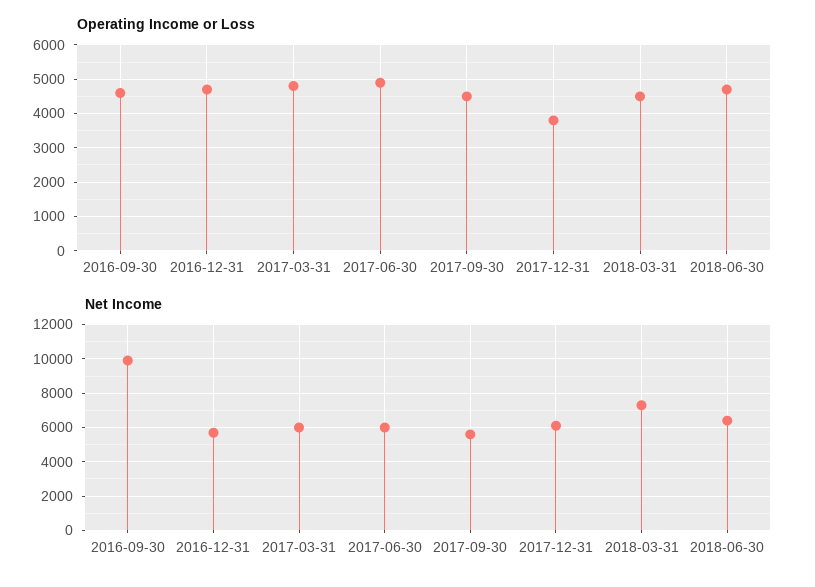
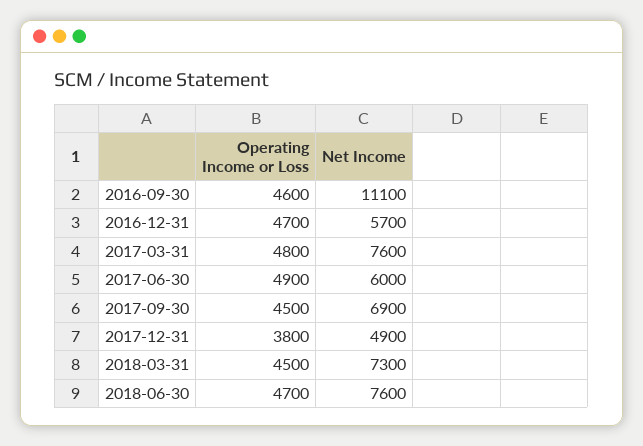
Net Income, 2016-09-30: 10000 -> 11100
Net Income, 2017-03-31: 6000 -> 7600
Net Income, 2017-09-30: 5500 -> 6900
Net Income, 2017-12-31: 6000 -> 4900
Net Income, 2018-06-30: 6500 -> 7600

